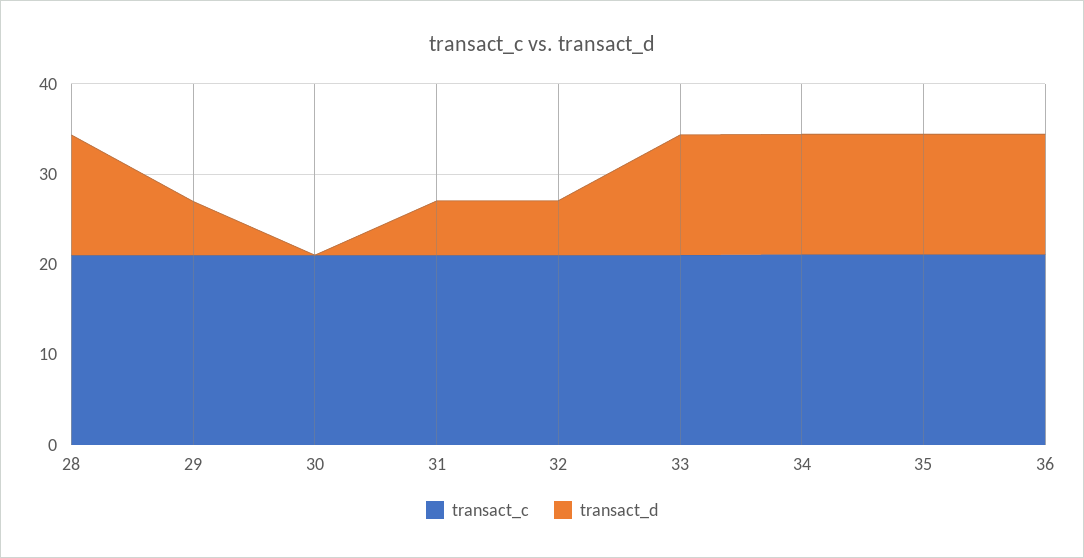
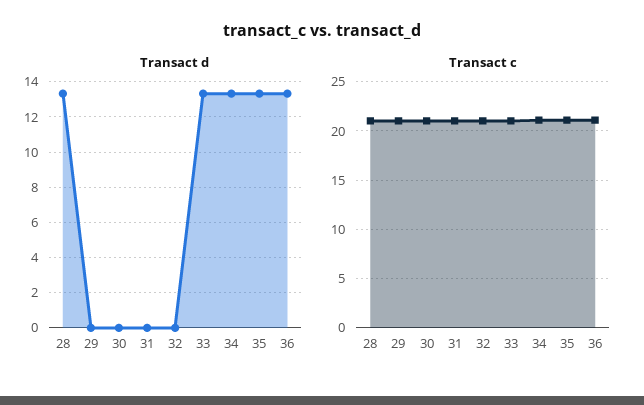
transact_d, 29: 6 -> 0
transact_d, 31: 6 -> 0
transact_d, 32: 6 -> 0

